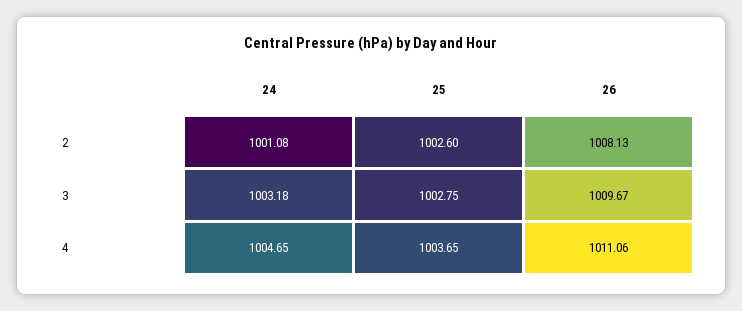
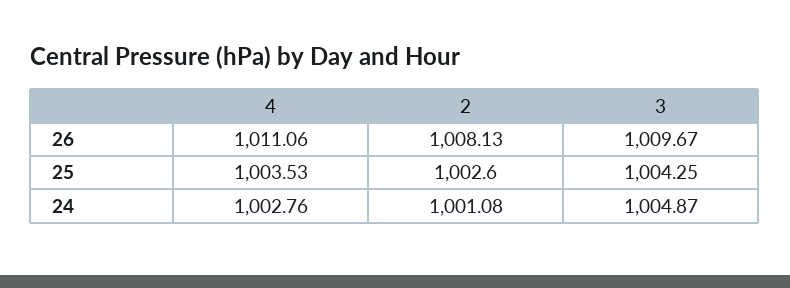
24, 3: 1003.18 -> 1004.87
25, 3: 1002.75 -> 1004.25
24, 4: 1004.65 -> 1002.76
25, 4: 1003.65 -> 1003.53

